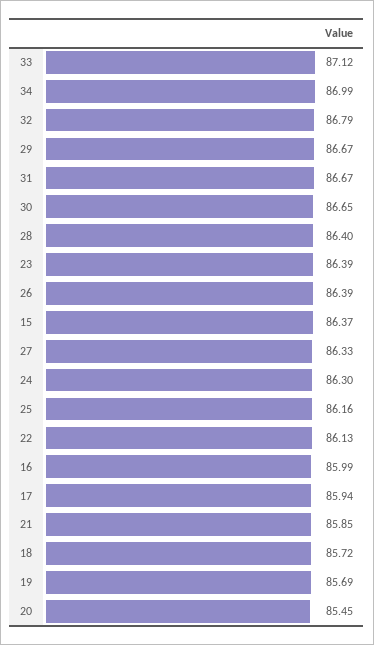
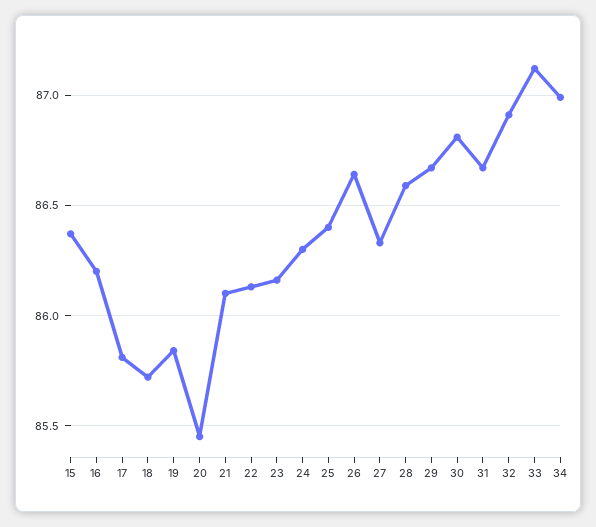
32: 86.79 -> 86.9
30: 86.65 -> 86.8
28: 86.4 -> 86.6
23: 86.39 -> 86.15
26: 86.39 -> 86.65
25: 86.16 -> 86.4
16: 85.99 -> 86.2
17: 85.94 -> 85.8
21: 85.85 -> 86.1
19: 85.69 -> 85.85

